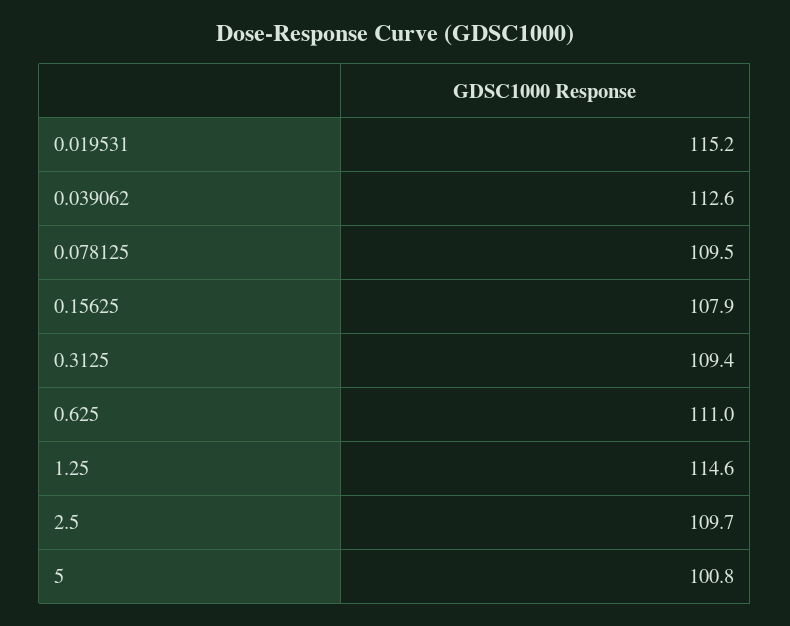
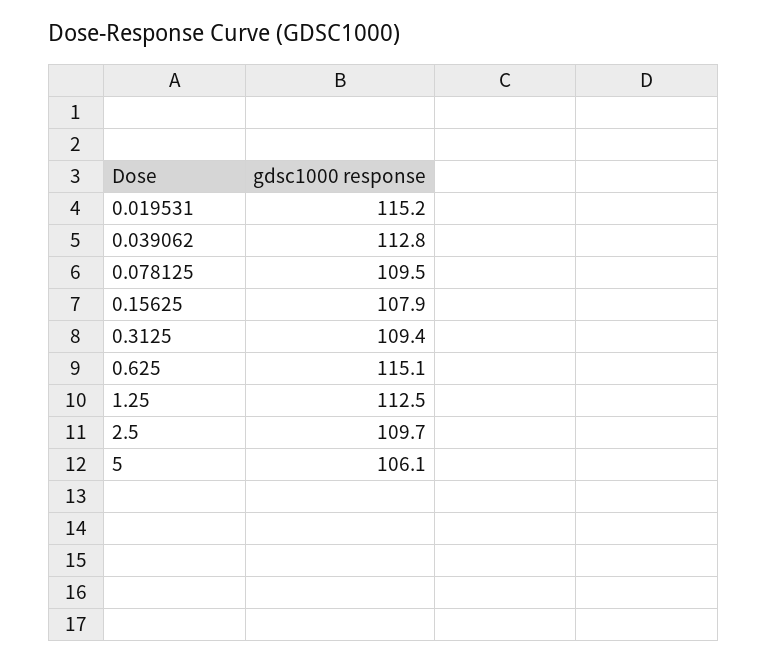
0.039062: 112.6 -> 112.8
0.625: 111 -> 115.1
1.25: 114.6 -> 112.5
5: 100.8 -> 106.1

